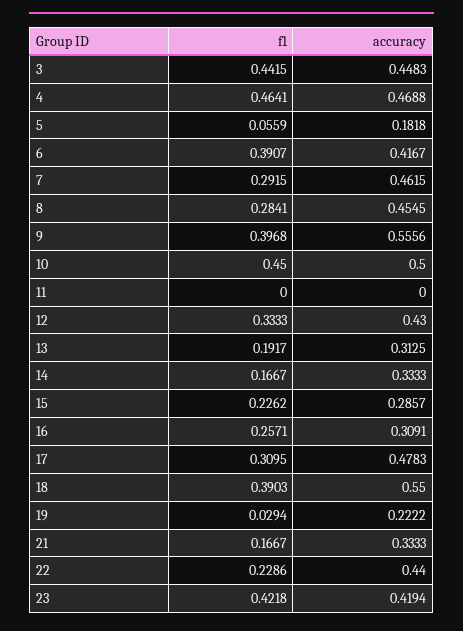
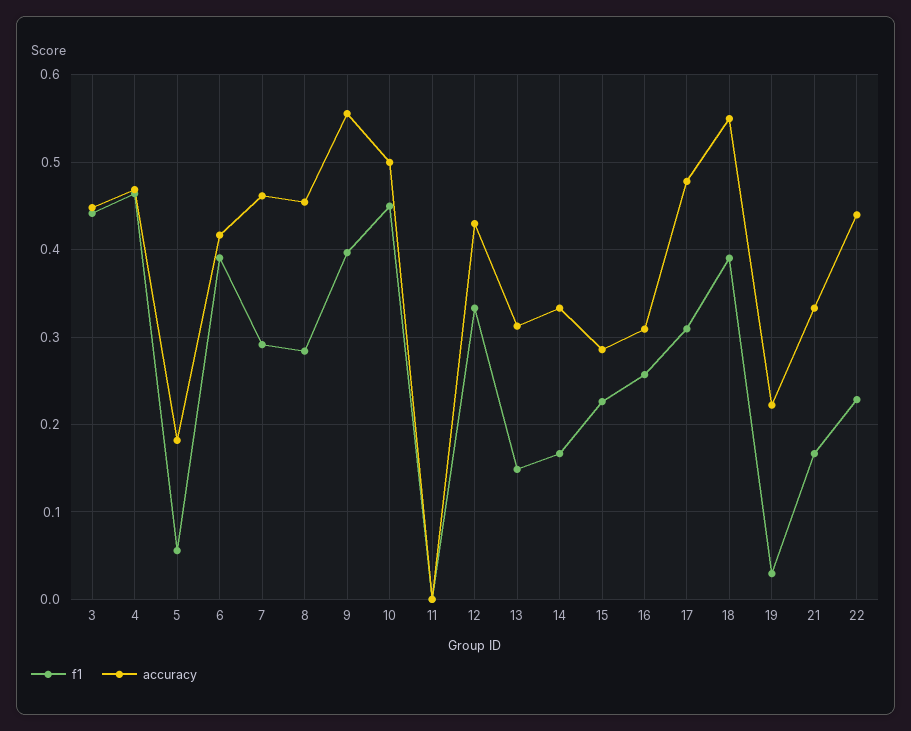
f1, 13: 0.1917 -> 0.15
f1, 23: 0.4218 -> none
accuracy, 23: 0.4194 -> none

